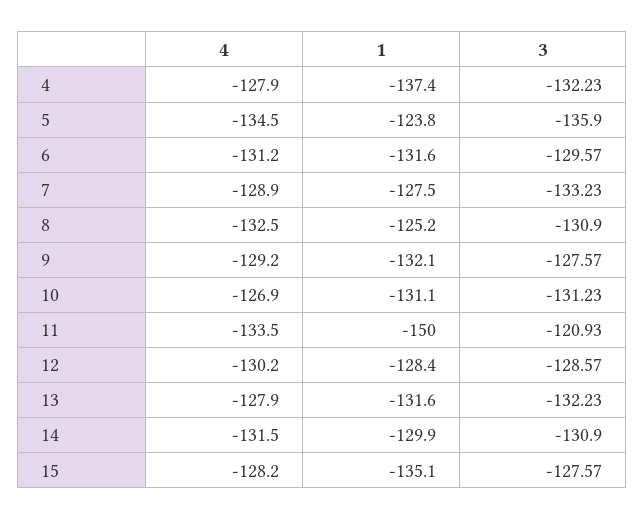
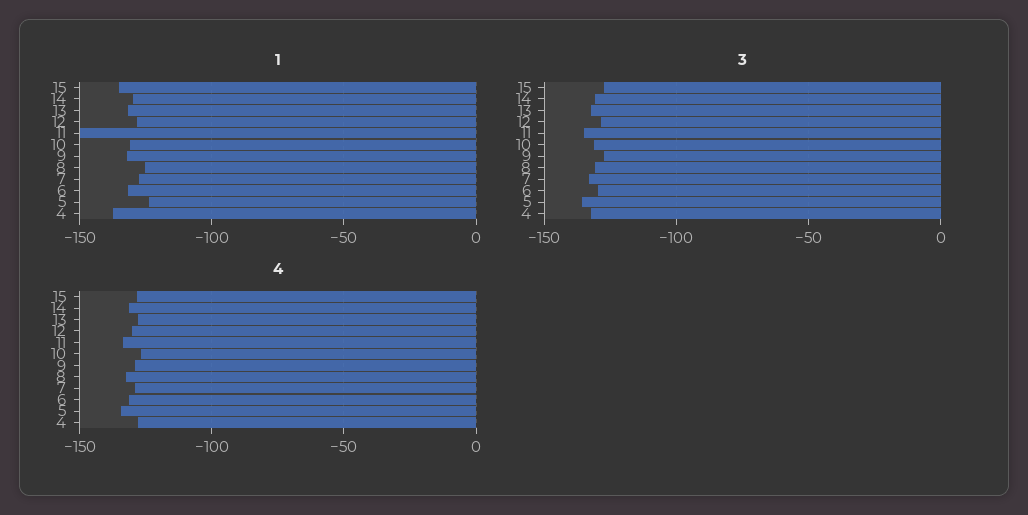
3, 11: -120.93 -> -135

